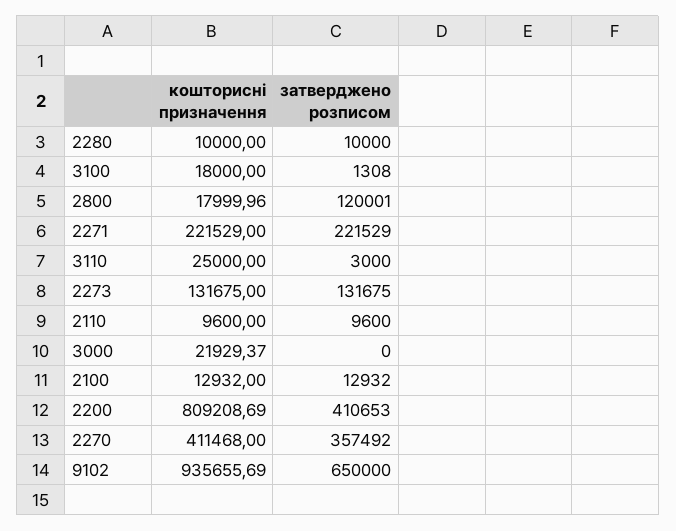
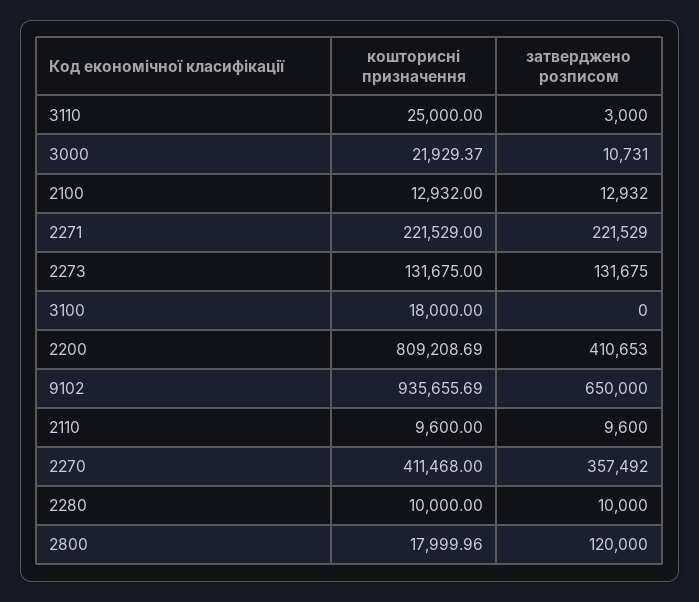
затверджено розписом, 3100: 1308 -> 0
затверджено розписом, 2800: 120001 -> 120000
затверджено розписом, 3000: 0 -> 10731

